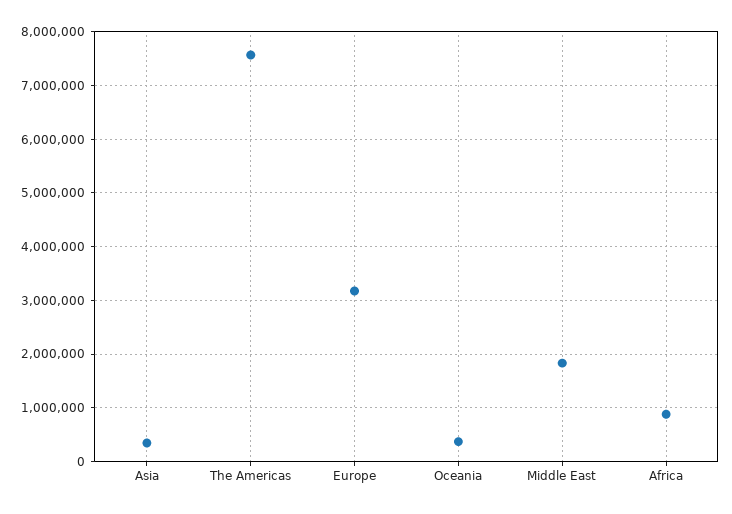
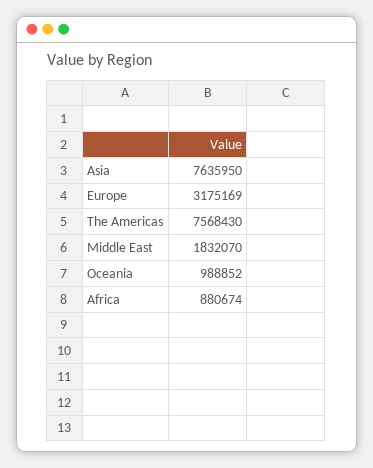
Asia: 400000 -> 7635950
Oceania: 400000 -> 988852

